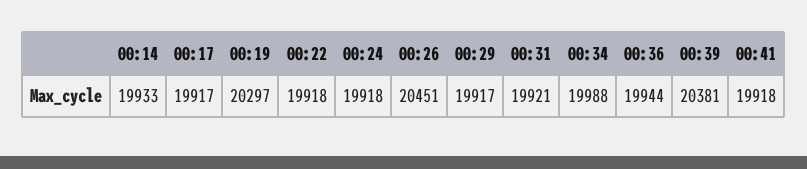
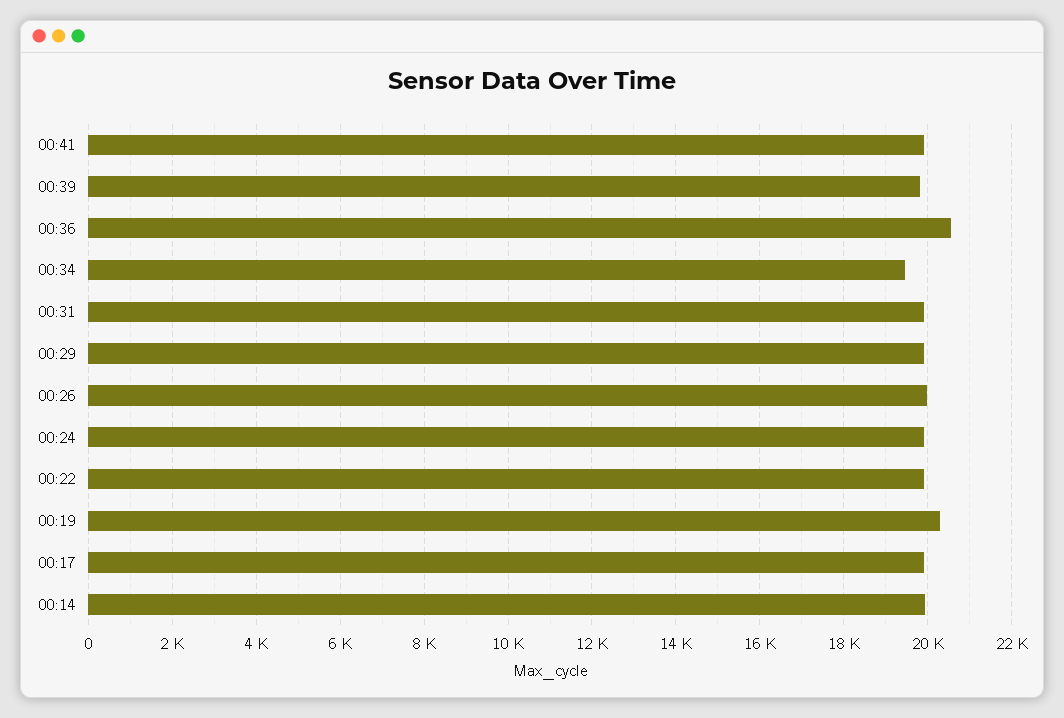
00:26: 20451 -> 20000
00:34: 19988 -> 19400
00:36: 19944 -> 20600
00:39: 20381 -> 19800

